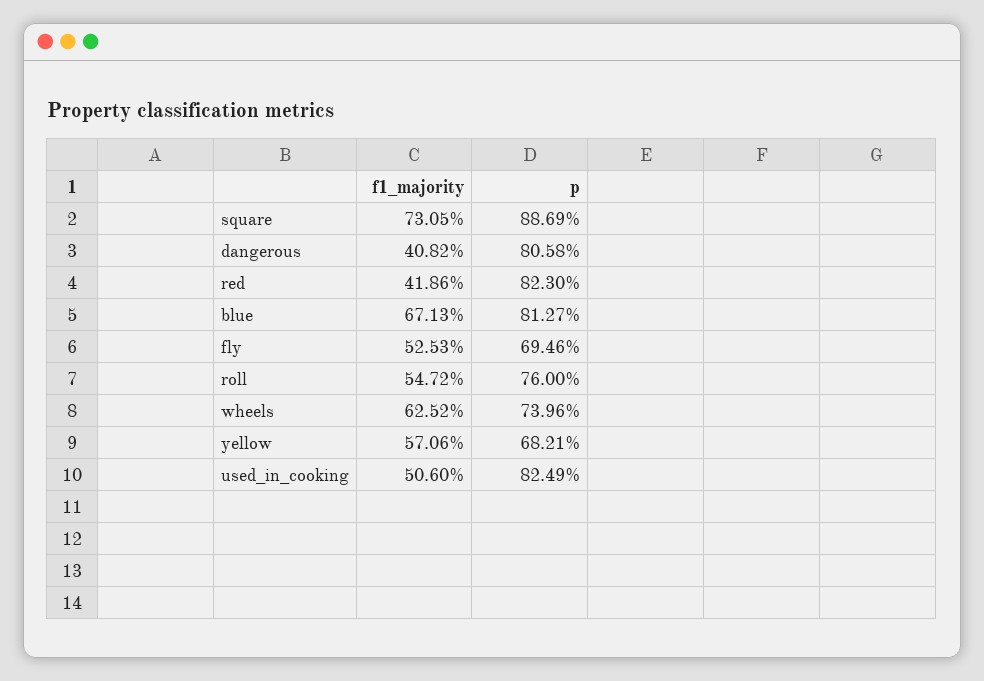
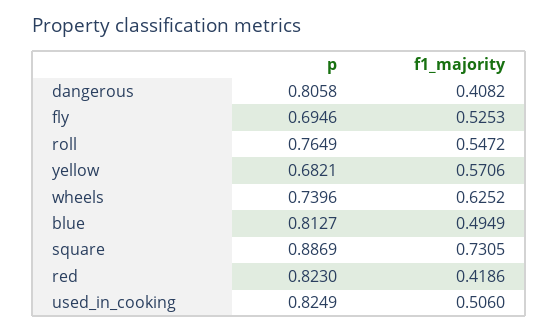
f1_majority, blue: 0.6713 -> 0.4949
p, roll: 0.76 -> 0.7649

